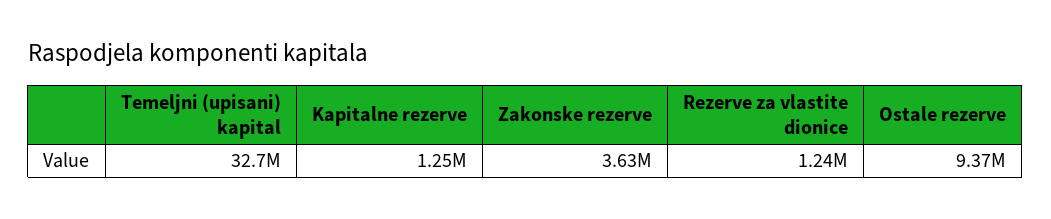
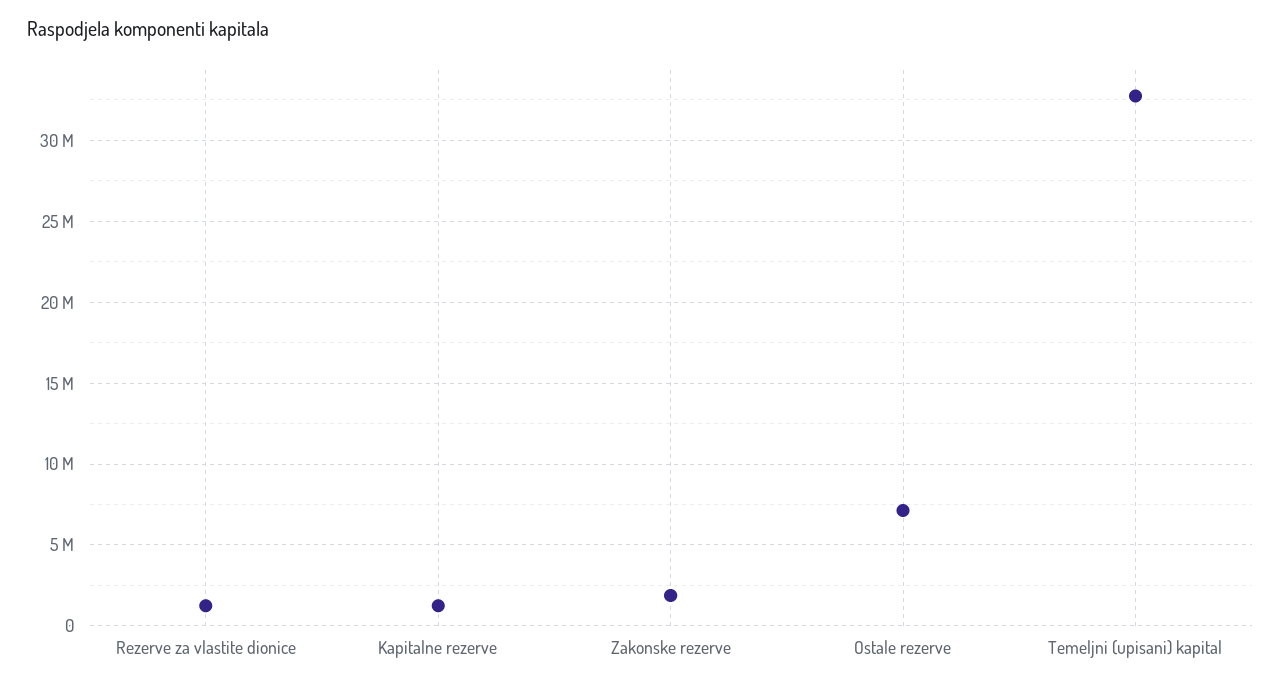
Zakonske rezerve: 3630000 -> 2000000
Ostale rezerve: 9370000 -> 7000000

